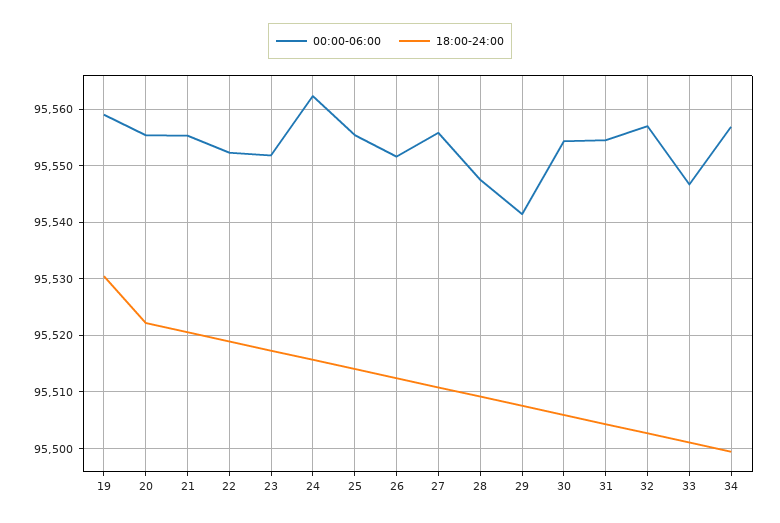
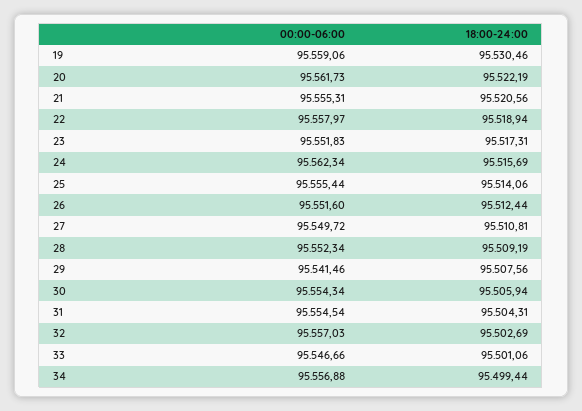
00:00-06:00, 20: 95556 -> 95561.73
00:00-06:00, 22: 95552 -> 95557.97
00:00-06:00, 27: 95556 -> 95549.72
00:00-06:00, 28: 95548 -> 95552.34

